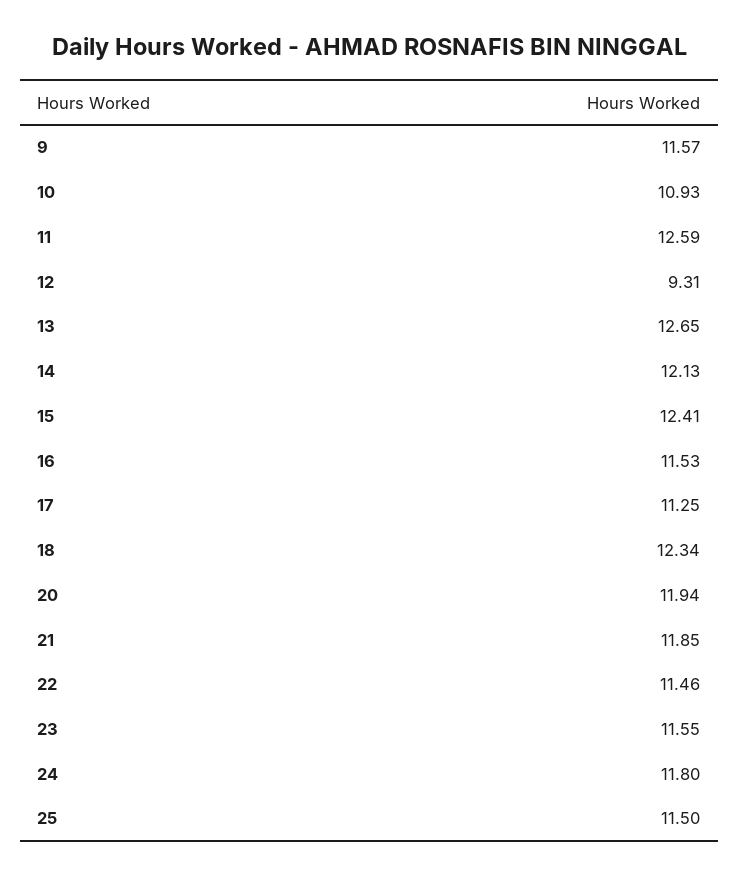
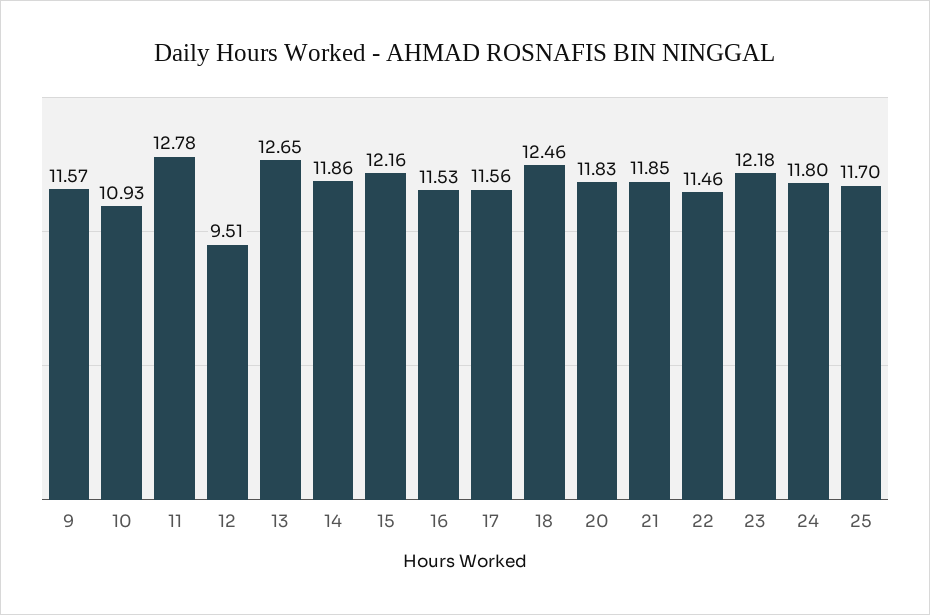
11: 12.59 -> 12.78
12: 9.31 -> 9.51
14: 12.13 -> 11.86
15: 12.41 -> 12.16
17: 11.25 -> 11.56
18: 12.34 -> 12.46
20: 11.94 -> 11.83
23: 11.55 -> 12.18
25: 11.5 -> 11.7

